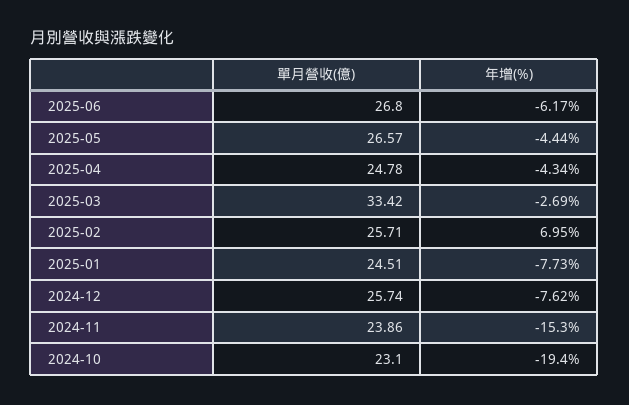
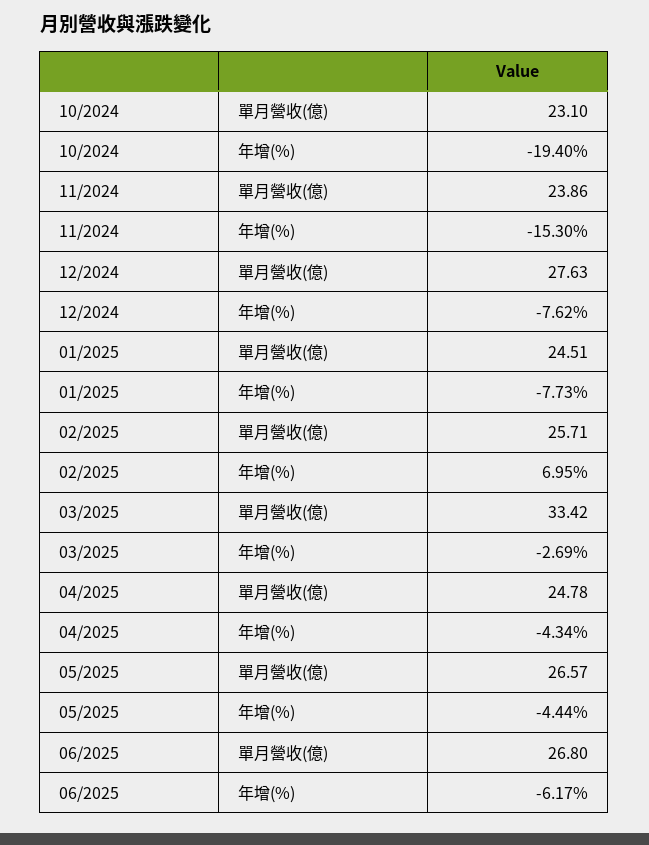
單月營收(億), 2024-12: 25.74 -> 27.63

